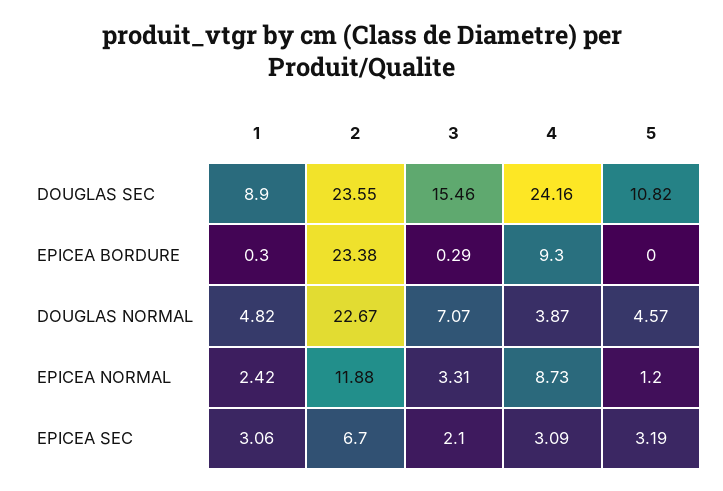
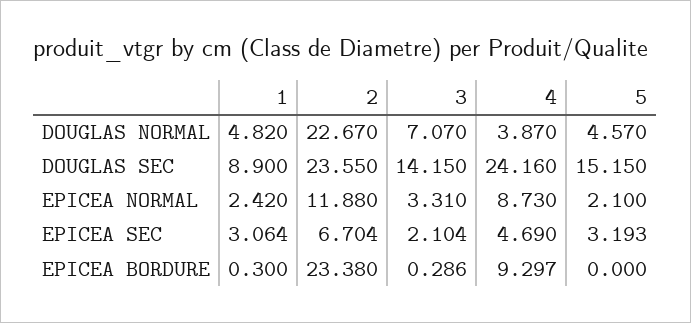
3, DOUGLAS SEC: 15.46 -> 14.15
5, DOUGLAS SEC: 10.82 -> 15.15
5, EPICEA NORMAL: 1.2 -> 2.1
4, EPICEA SEC: 3.09 -> 4.69

